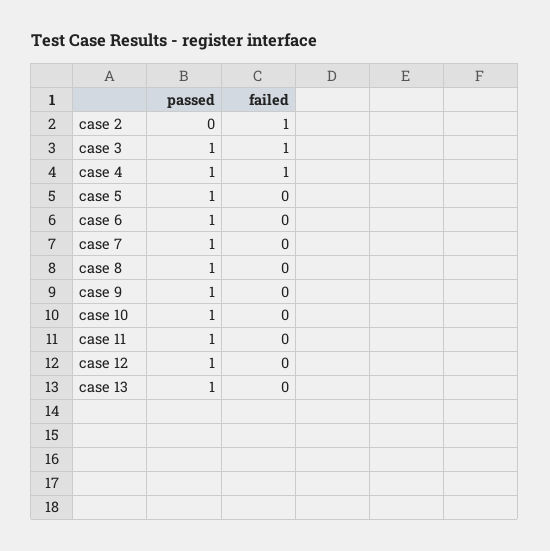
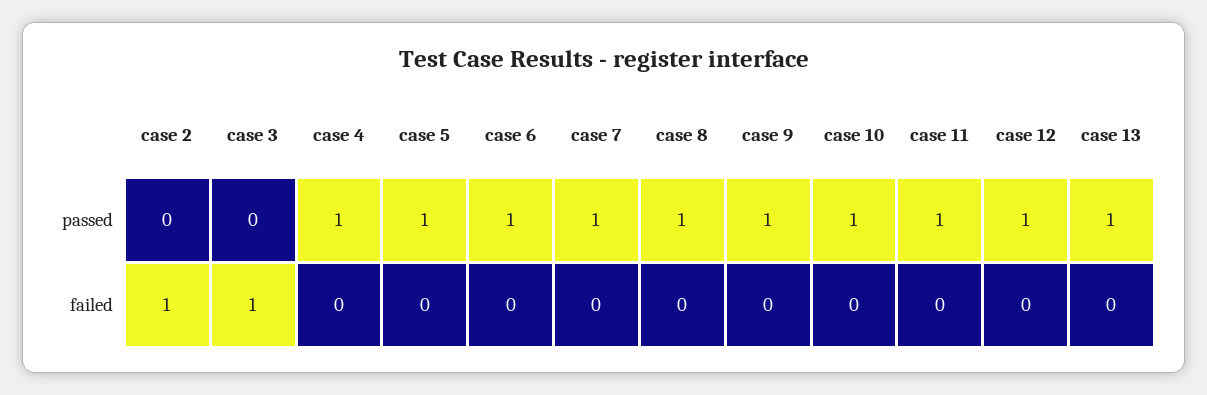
passed, case 3: 1 -> 0
failed, case 4: 1 -> 0

